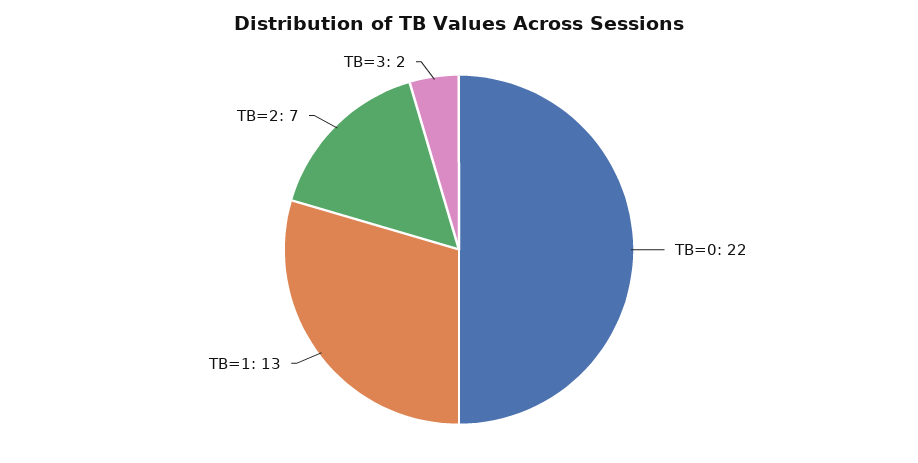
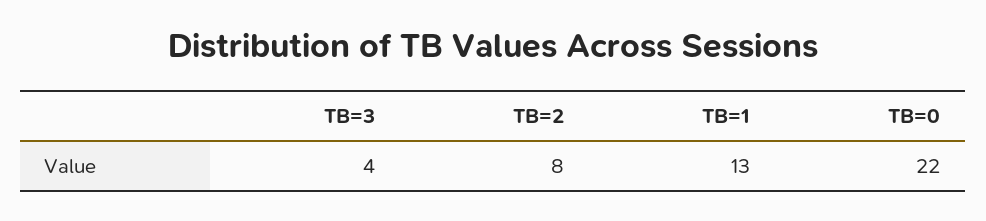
TB=2: 7 -> 8
TB=3: 2 -> 4

